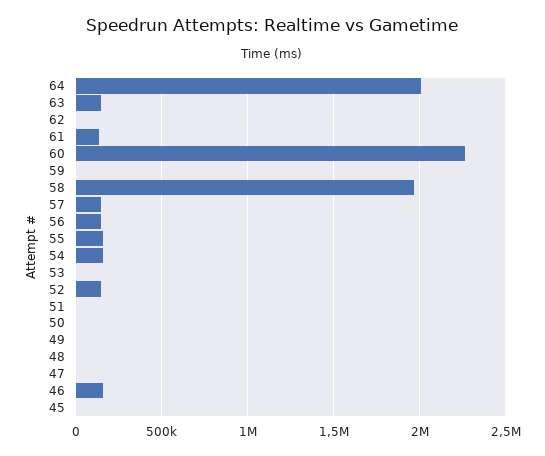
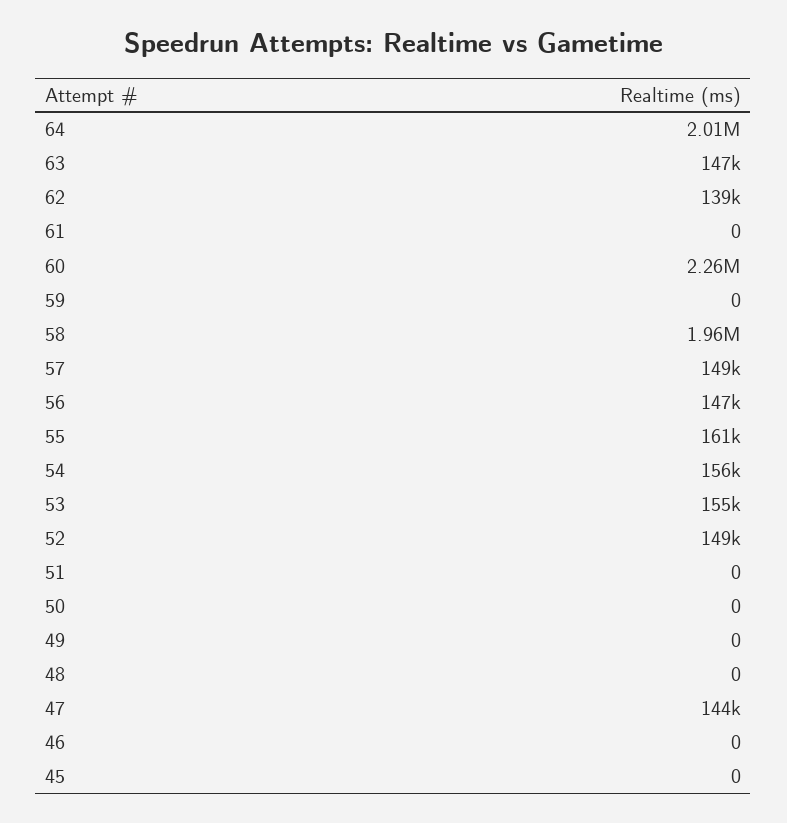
62: 0 -> 139000
61: 150000 -> 0
53: 0 -> 155000
47: 0 -> 144000
46: 150000 -> 0

